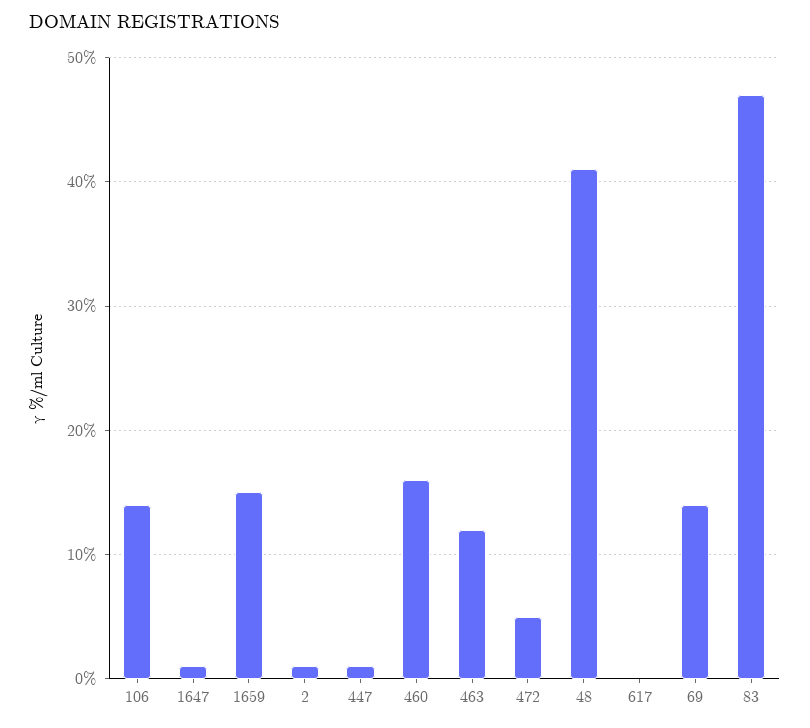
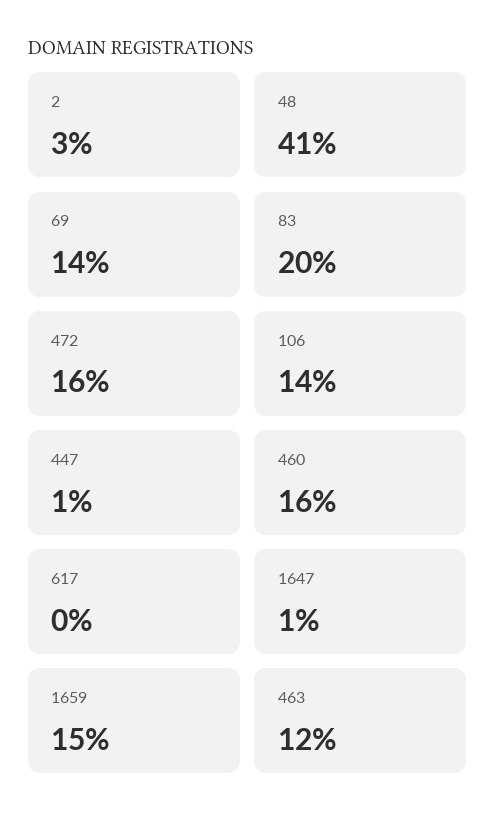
2: 1 -> 3
472: 5 -> 16
83: 47 -> 20

